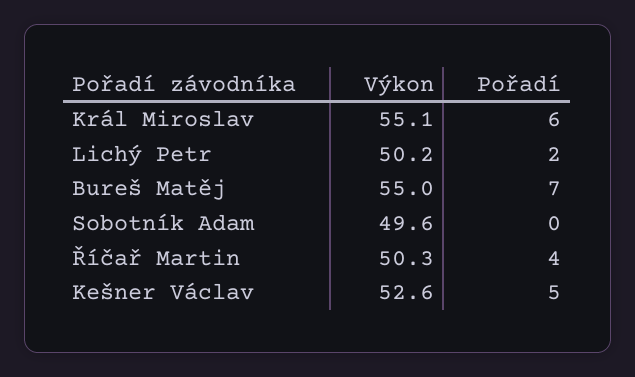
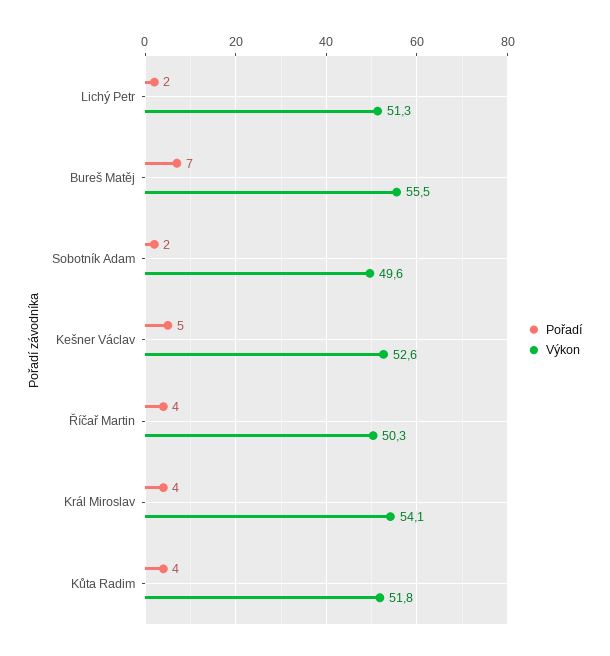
Výkon, Král Miroslav: 55.1 -> 54.1
Pořadí, Král Miroslav: 6 -> 4
Výkon, Lichý Petr: 50.2 -> 51.3
Výkon, Bureš Matěj: 55 -> 55.5
Pořadí, Sobotník Adam: 0 -> 2
Pořadí, Kůta Radim: none -> 4
Výkon, Kůta Radim: none -> 51.8

